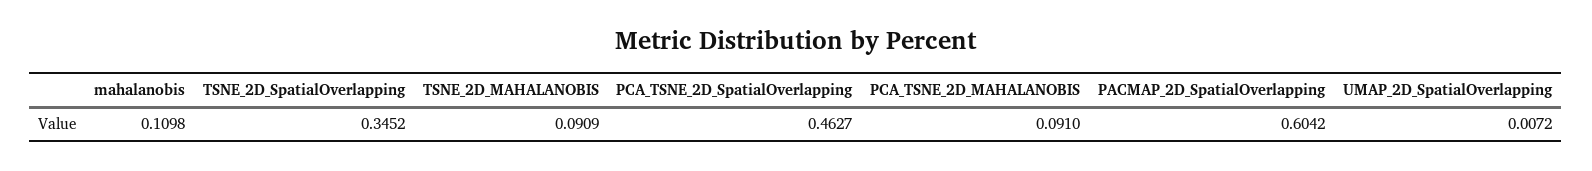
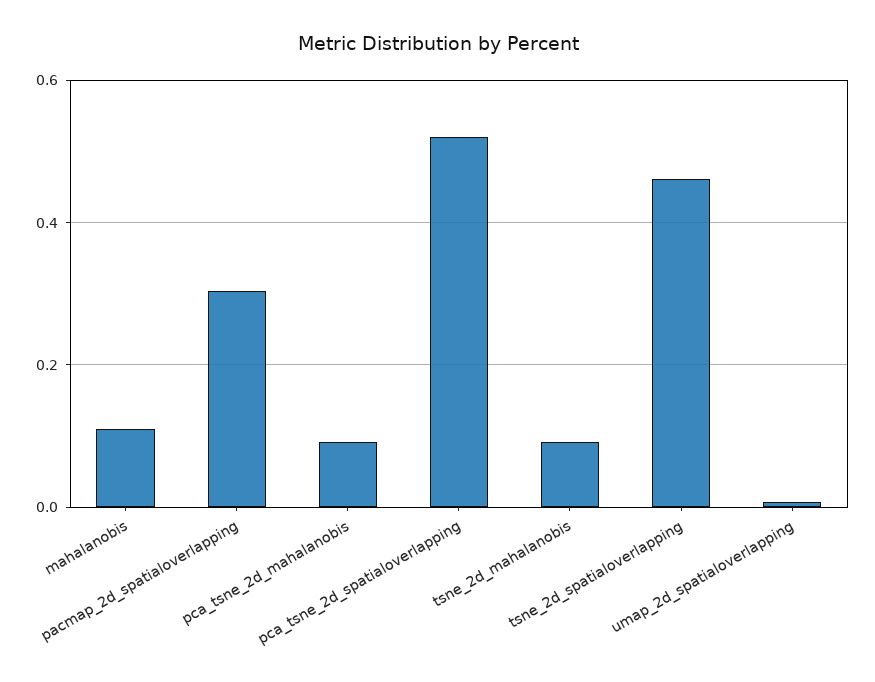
TSNE_2D_SpatialOverlapping: 0.3452 -> 0.46
PCA_TSNE_2D_SpatialOverlapping: 0.4627 -> 0.52
PACMAP_2D_SpatialOverlapping: 0.6042 -> 0.3

